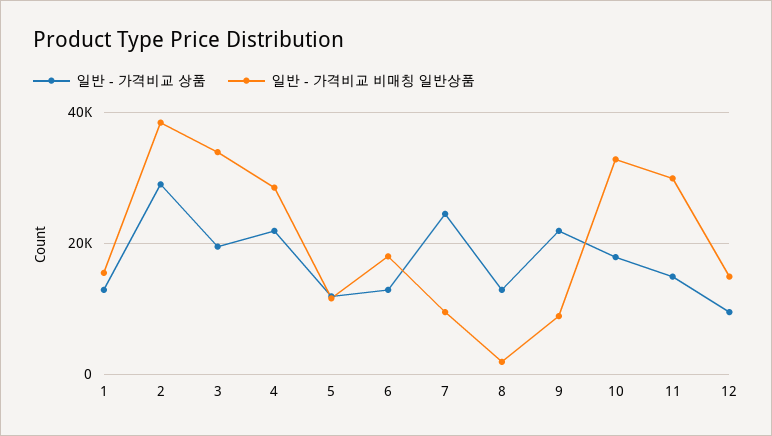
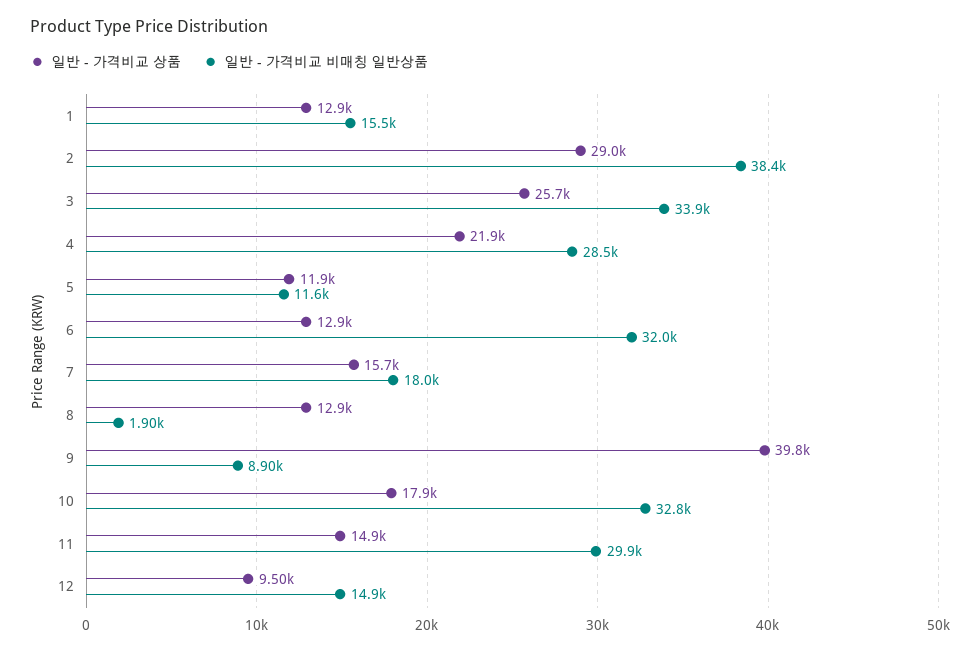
일반 - 가격비교 상품, 3: 20000 -> 25700
일반 - 가격비교 비매칭 일반상품, 6: 18000 -> 32000
일반 - 가격비교 상품, 7: 24000 -> 15700
일반 - 가격비교 비매칭 일반상품, 7: 10000 -> 18000
일반 - 가격비교 상품, 9: 22000 -> 39800

